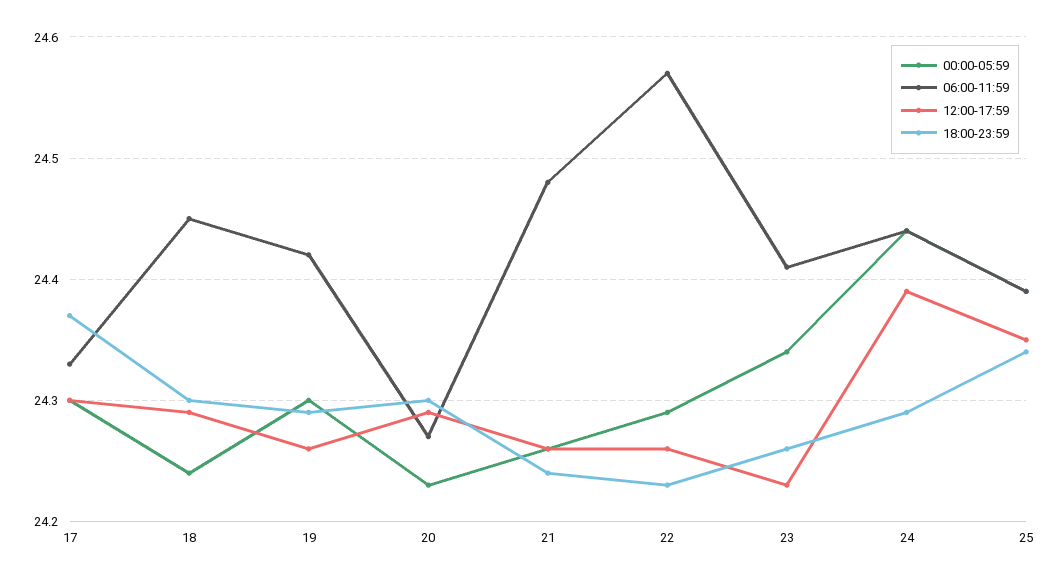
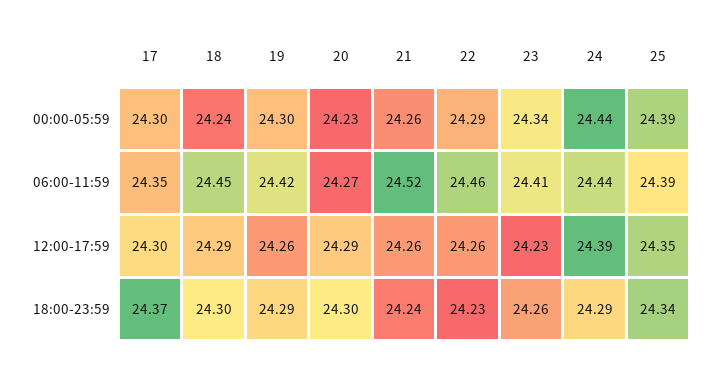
06:00-11:59, 17: 24.33 -> 24.35
06:00-11:59, 21: 24.48 -> 24.52
06:00-11:59, 22: 24.57 -> 24.46

